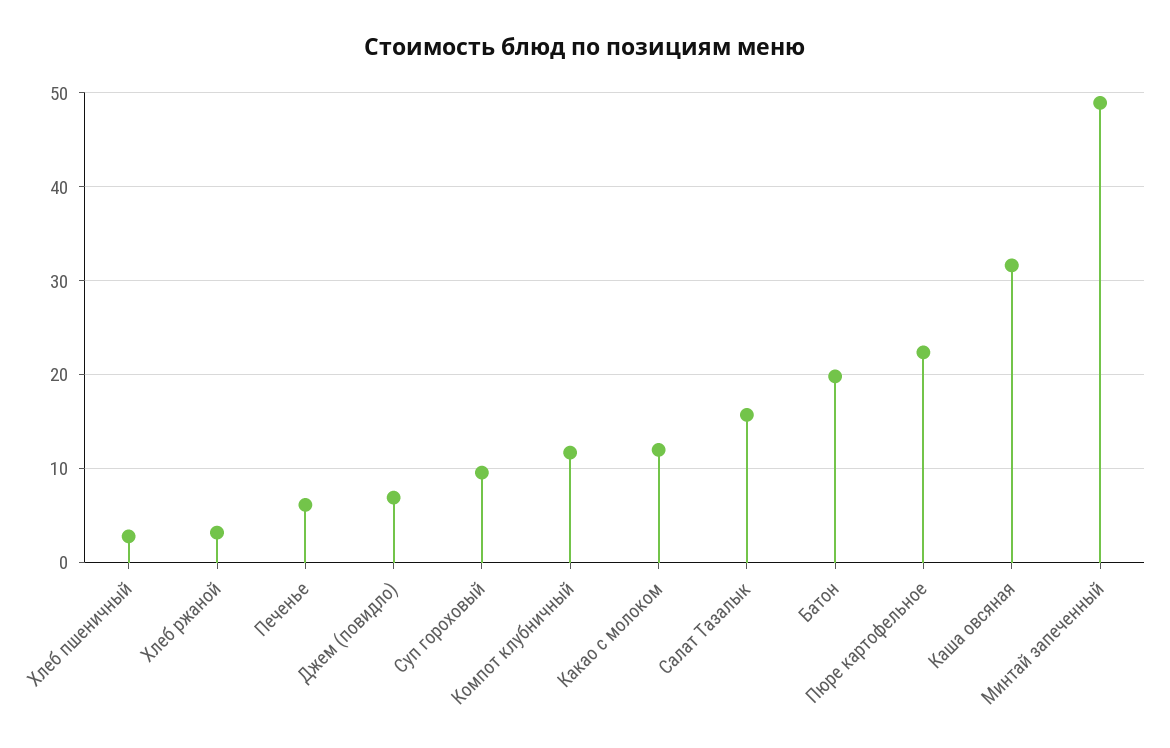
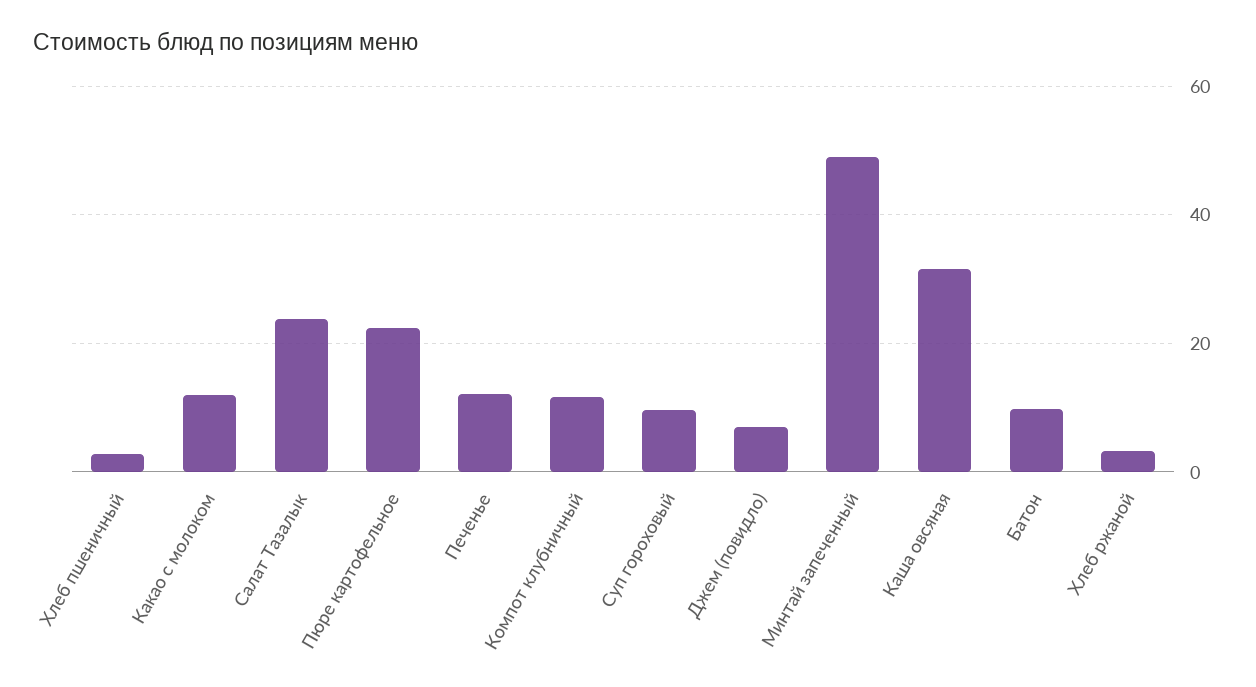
Печенье: 6 -> 12
Салат Тазалык: 16 -> 24
Батон: 20 -> 10

